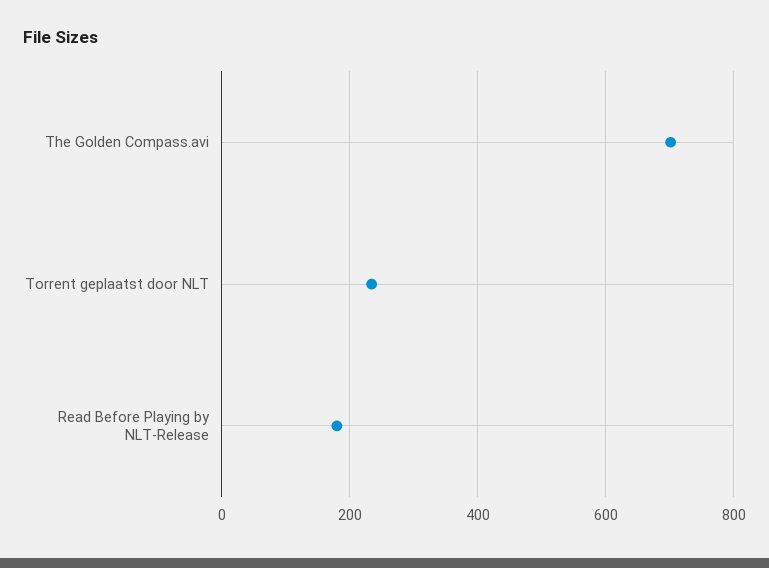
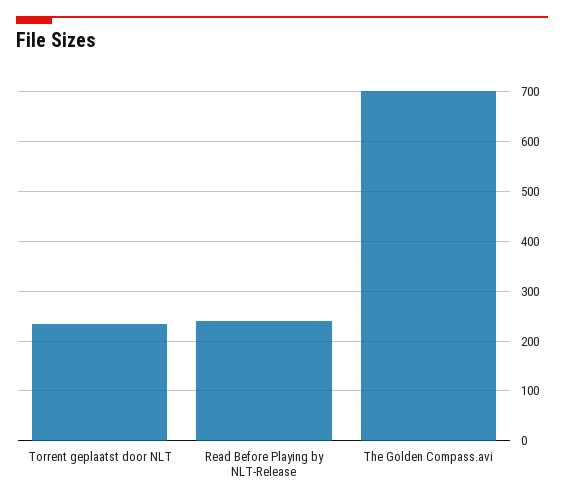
Read Before Playing by NLT-Release: 180 -> 240

